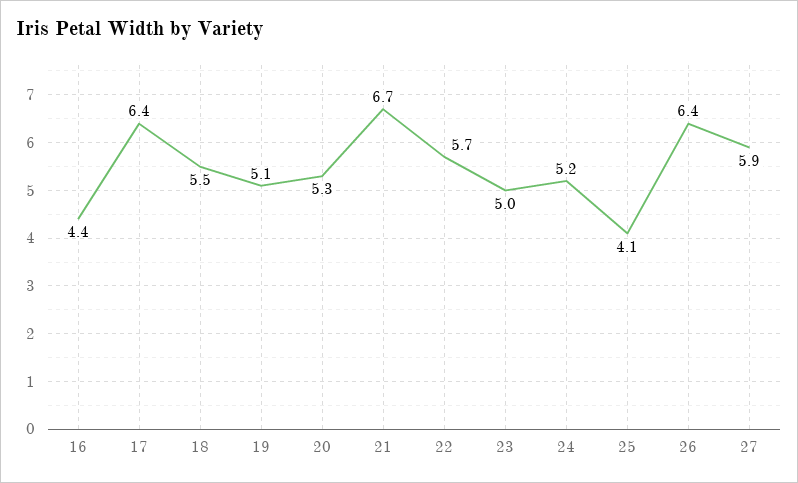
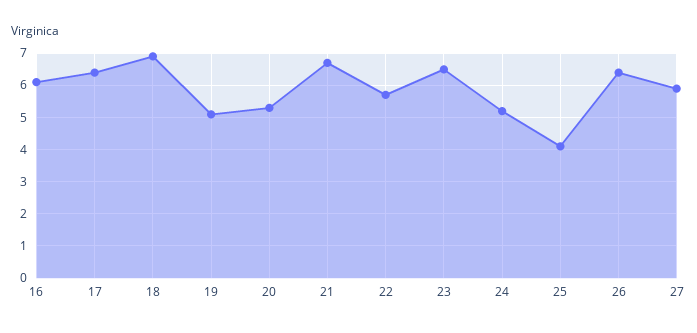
16: 4.4 -> 6
18: 5.5 -> 7
23: 5 -> 6.5

